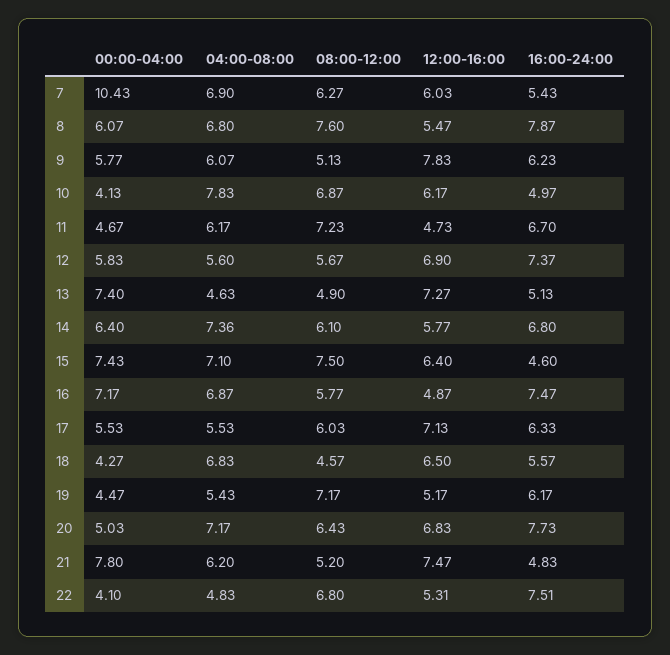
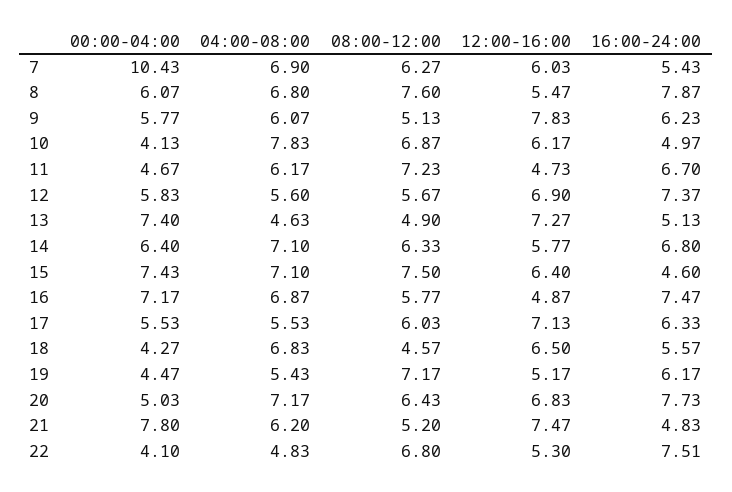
04:00-08:00, 14: 7.36 -> 7.1
08:00-12:00, 14: 6.1 -> 6.33
12:00-16:00, 22: 5.31 -> 5.3

